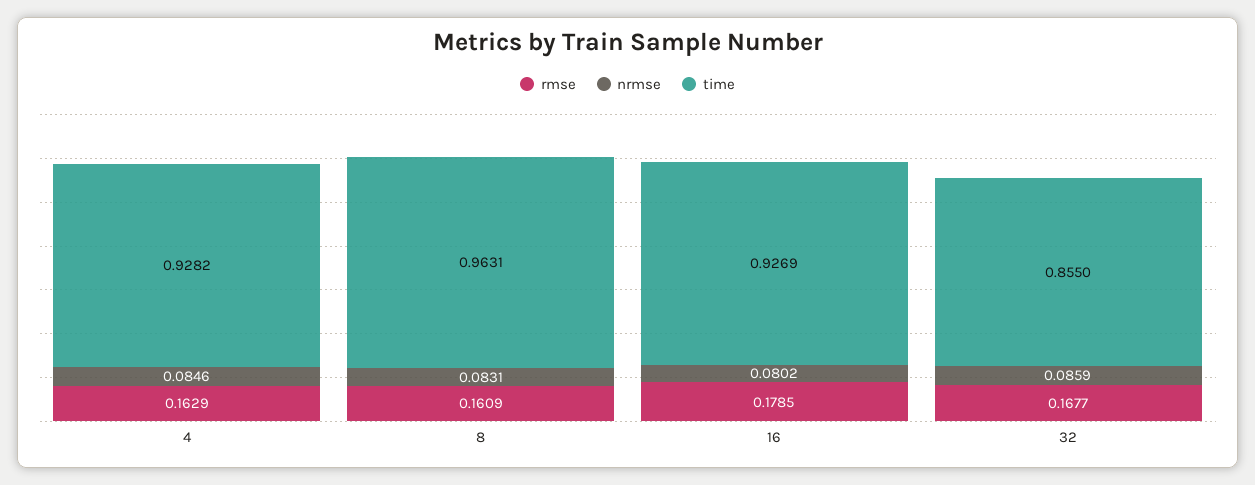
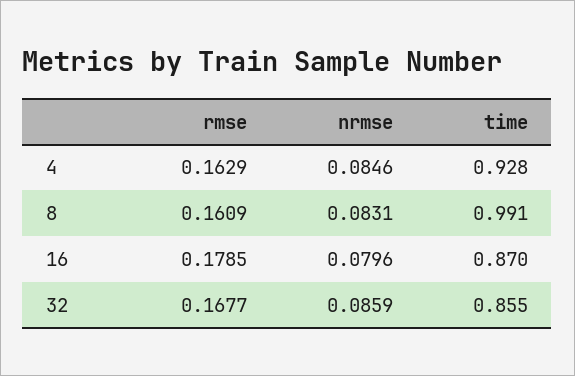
time, 8: 0.9631 -> 0.991
nrmse, 16: 0.0802 -> 0.0796
time, 16: 0.9269 -> 0.87

